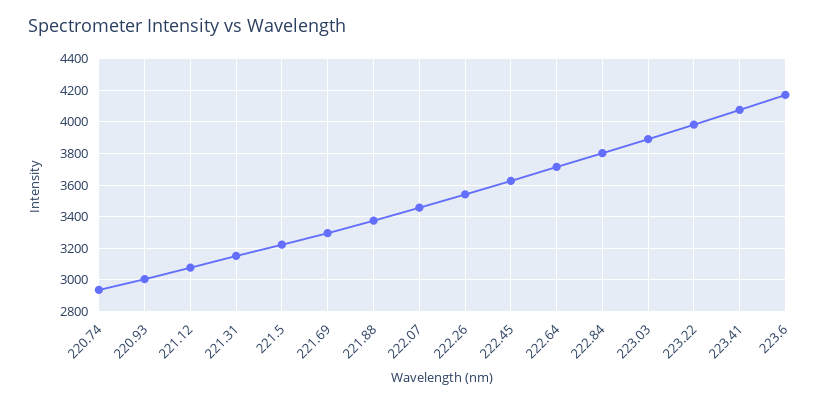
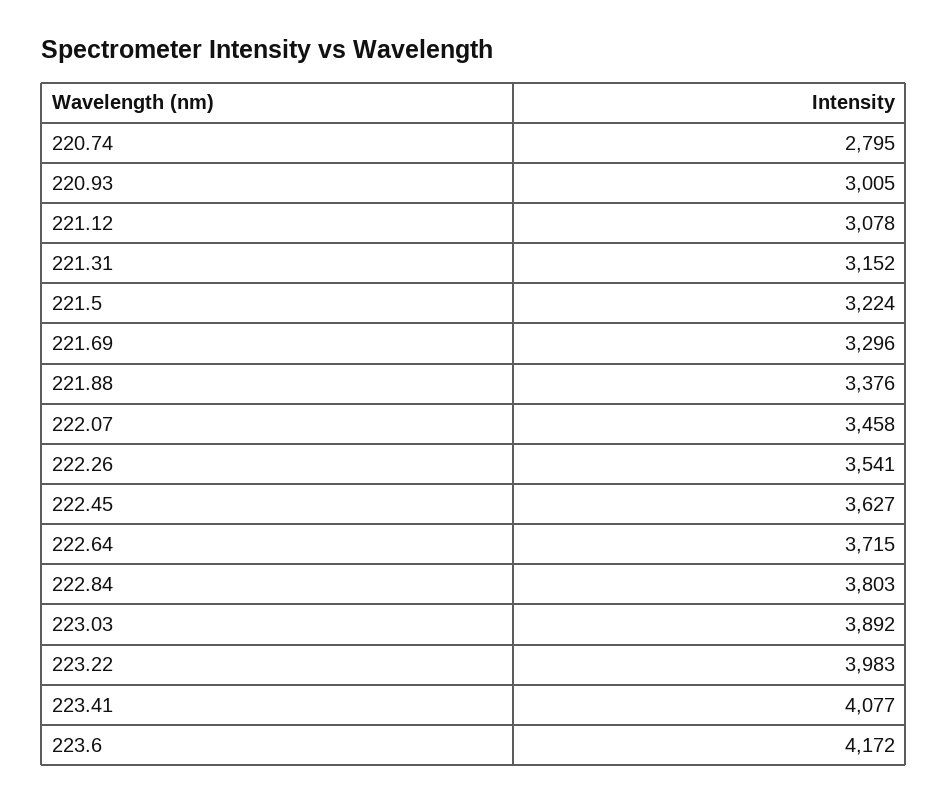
220.74: 2950 -> 2795

